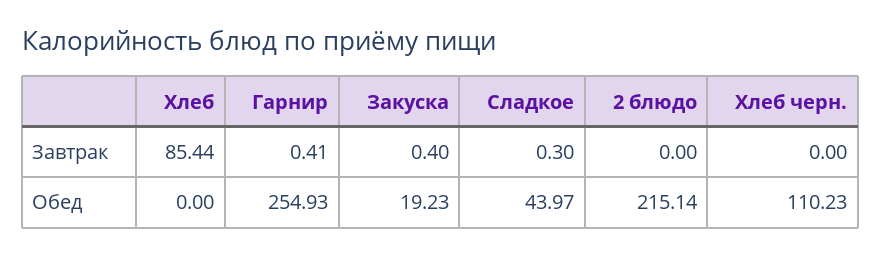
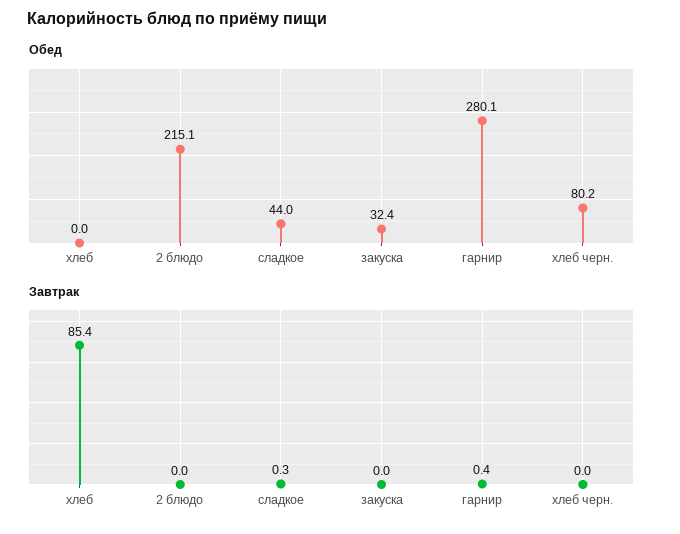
Завтрак, Закуска: 0.4 -> 0
Обед, Гарнир: 254.93 -> 280.1
Обед, Закуска: 19.23 -> 32.4
Обед, Хлеб черн.: 110.23 -> 80.2

